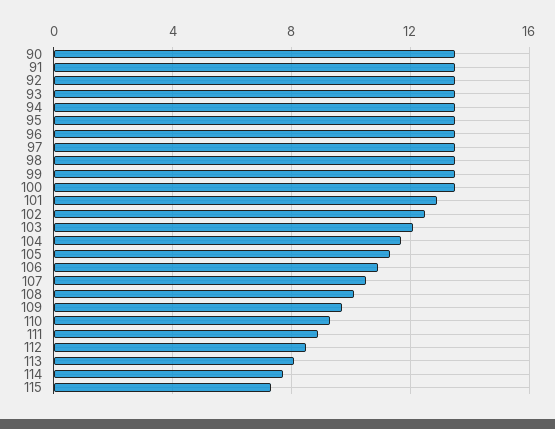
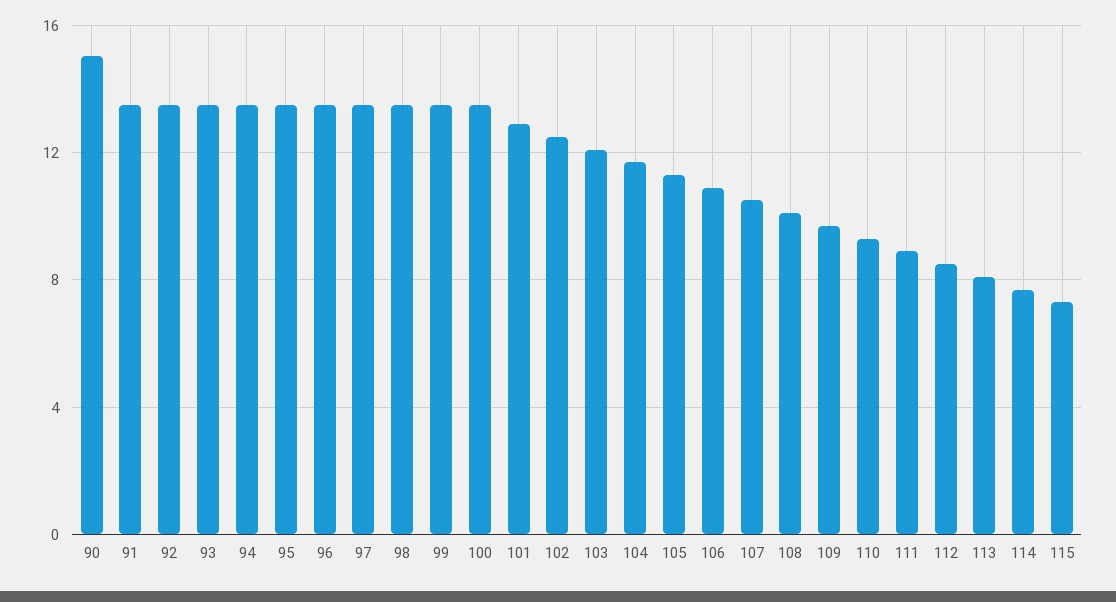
90: 13.5 -> 15

